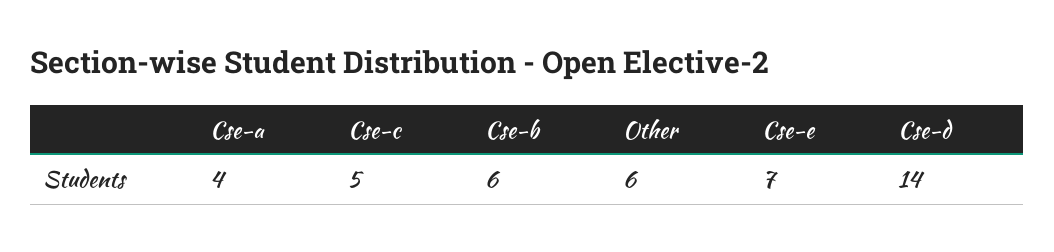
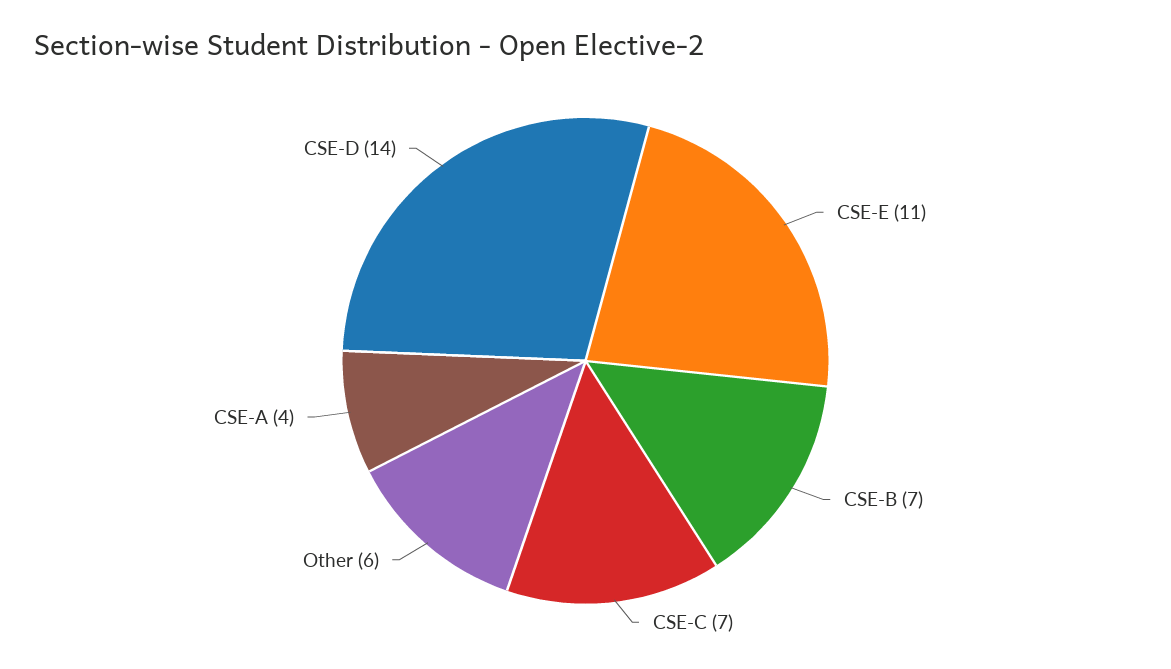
Cse-c: 5 -> 7
Cse-b: 6 -> 7
Cse-e: 7 -> 11

